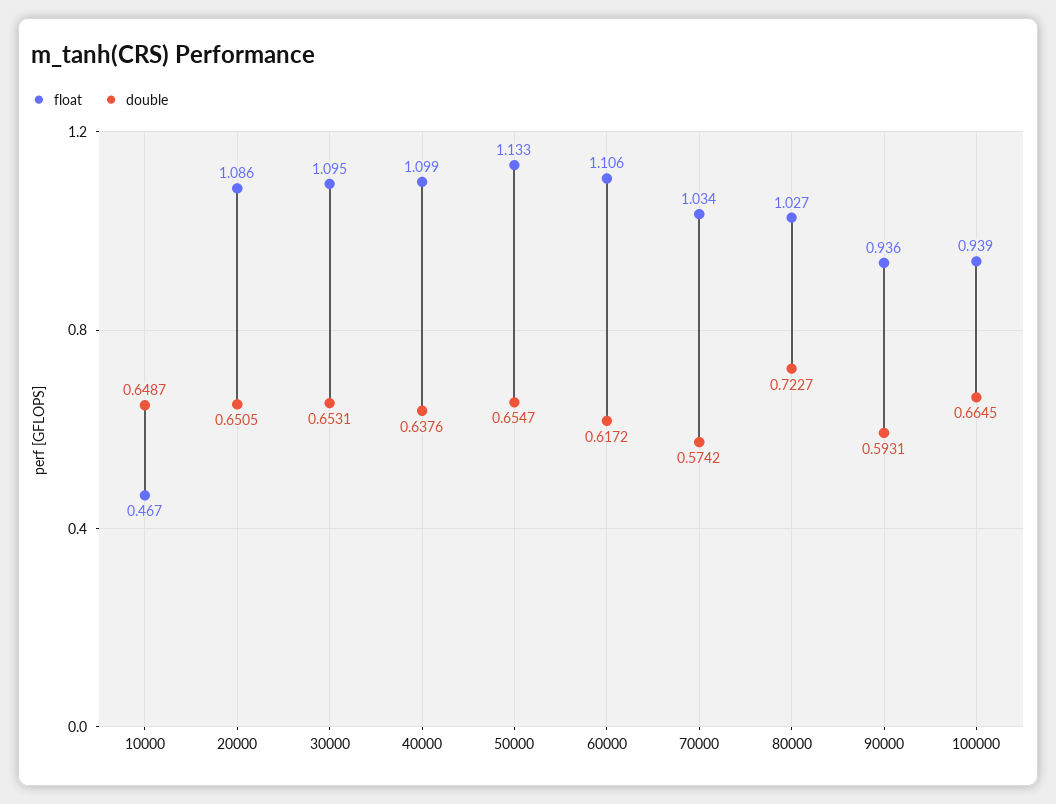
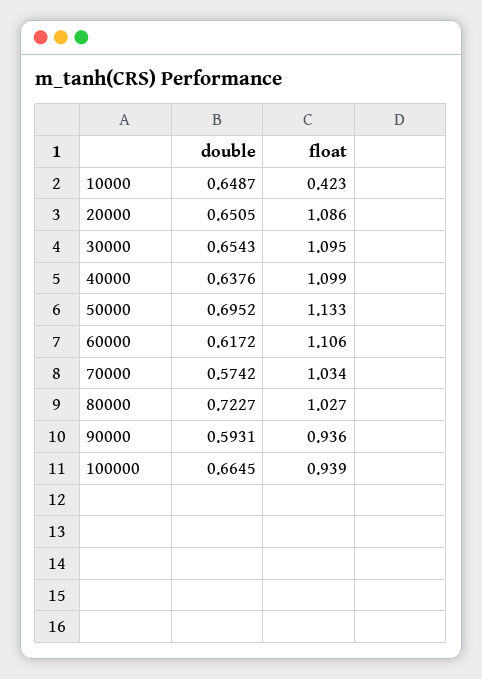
float, 10000: 0.467 -> 0.423
double, 30000: 0.6531 -> 0.6543
double, 50000: 0.6547 -> 0.6952

